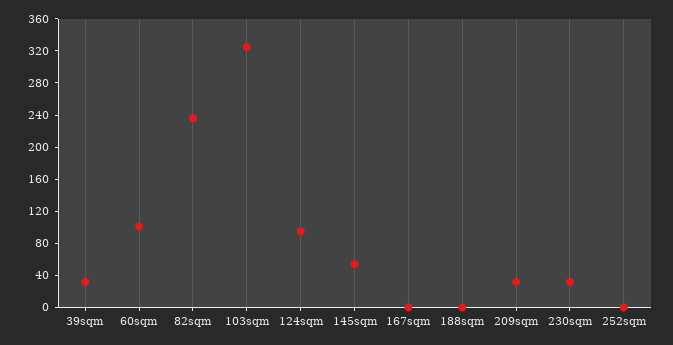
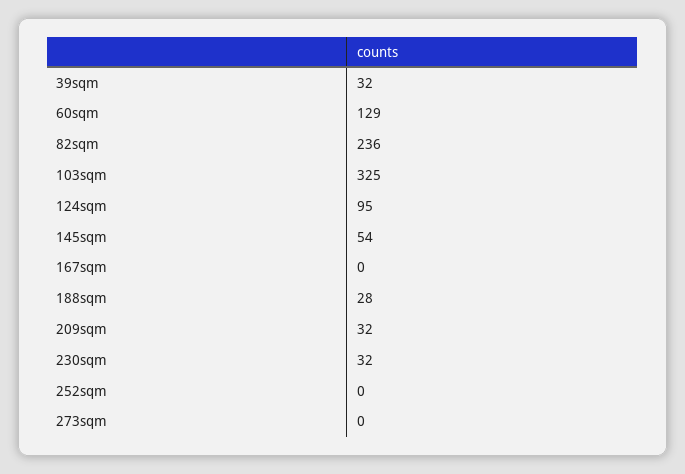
60sqm: 100 -> 129
188sqm: 0 -> 28
273sqm: none -> 0

